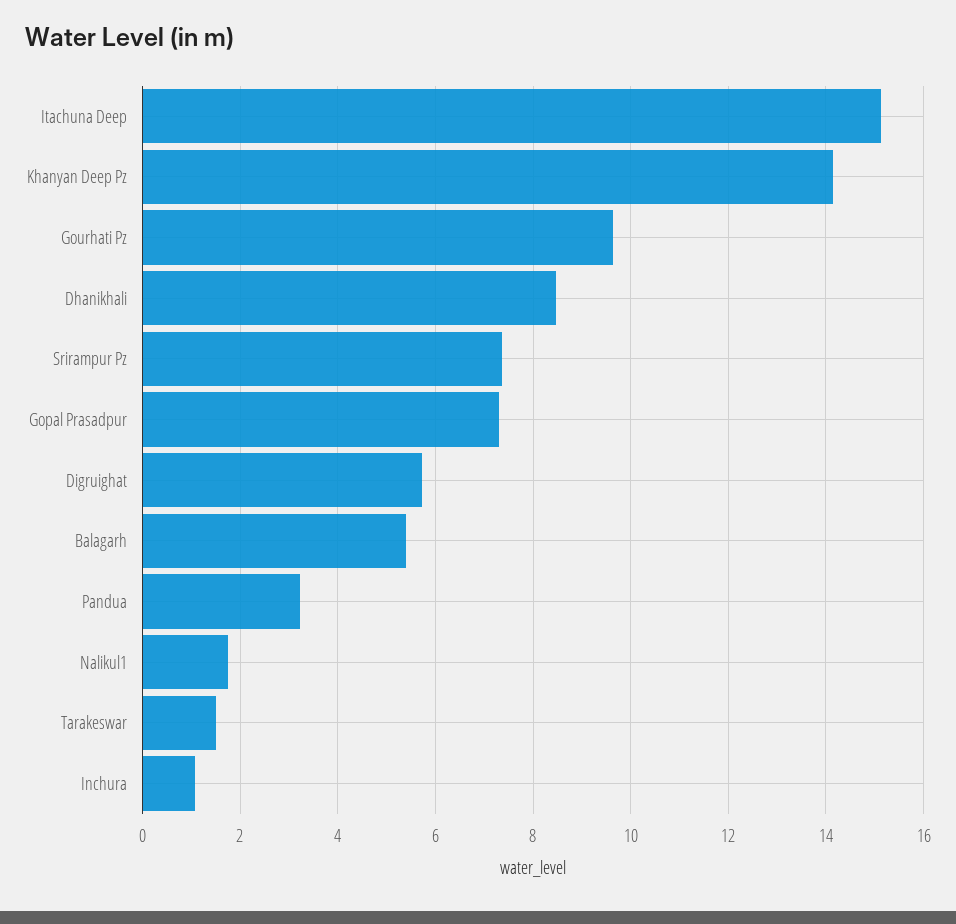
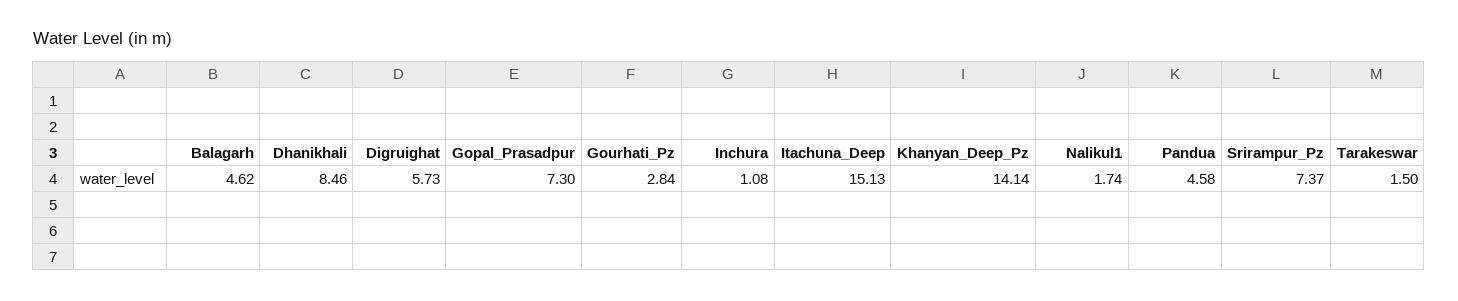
Gourhati Pz: 9.6 -> 2.84
Balagarh: 5.4 -> 4.62
Pandua: 3.2 -> 4.58

